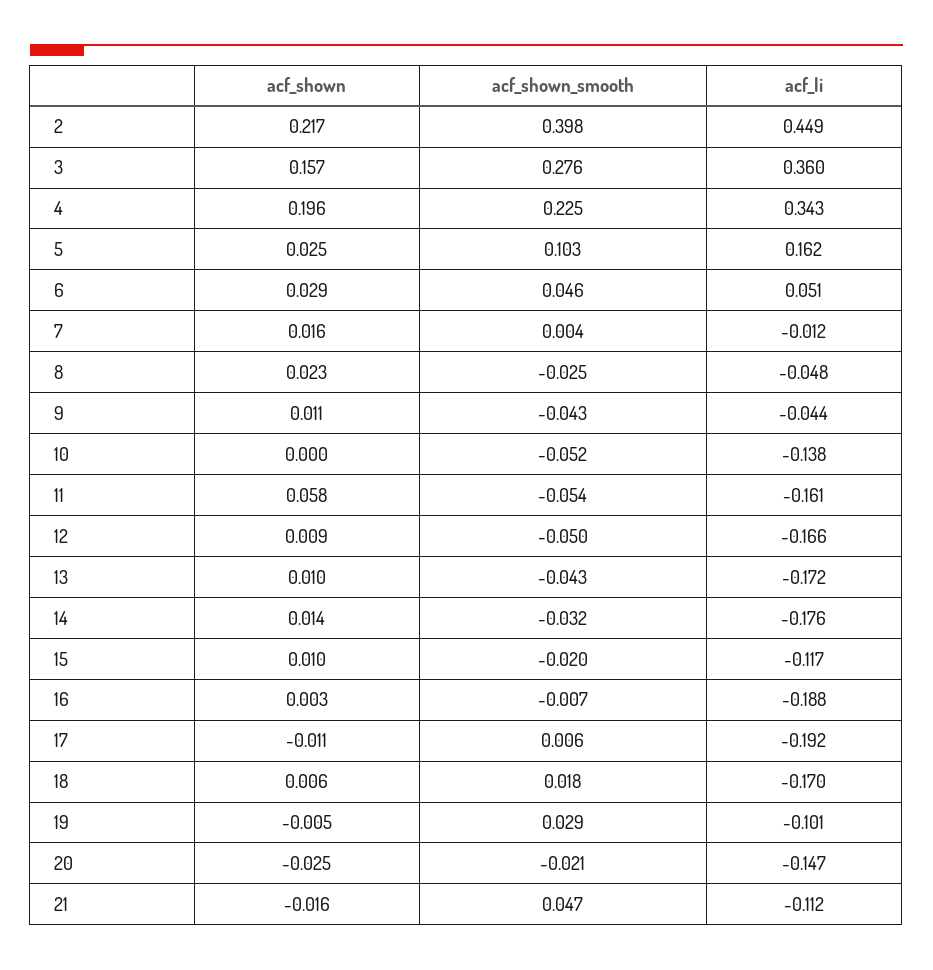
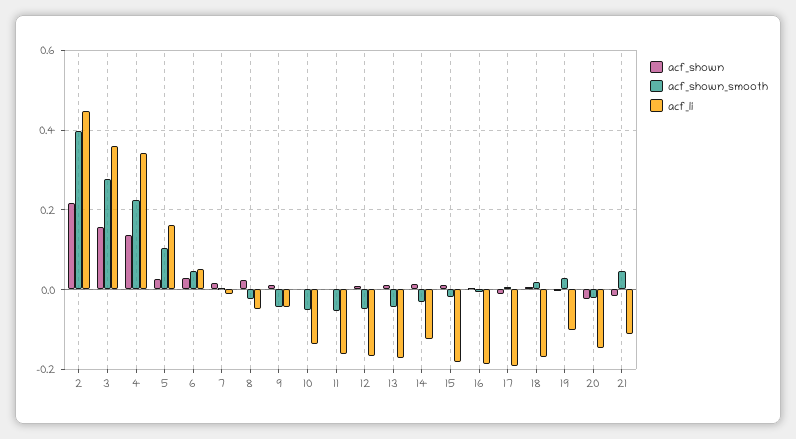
acf_shown, 4: 0.196 -> 0.14
acf_shown, 11: 0.058 -> 0
acf_li, 14: -0.176 -> -0.12
acf_li, 15: -0.117 -> -0.18

